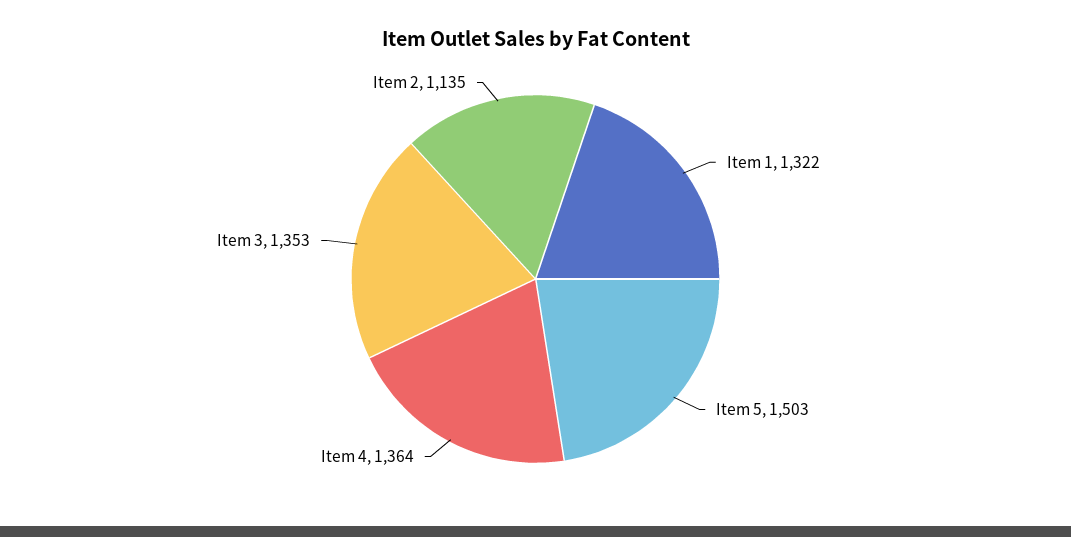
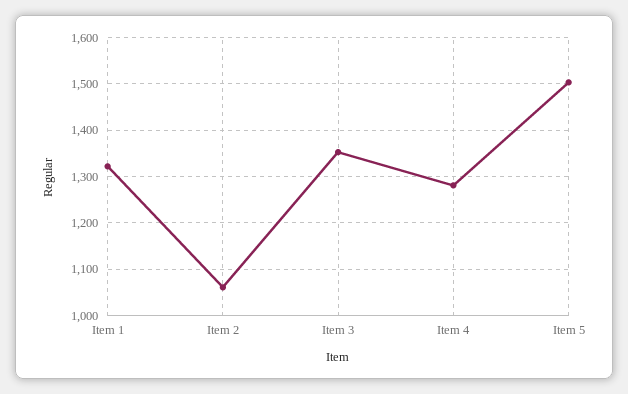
Item 4: 1364 -> 1280
Item 2: 1135 -> 1060

